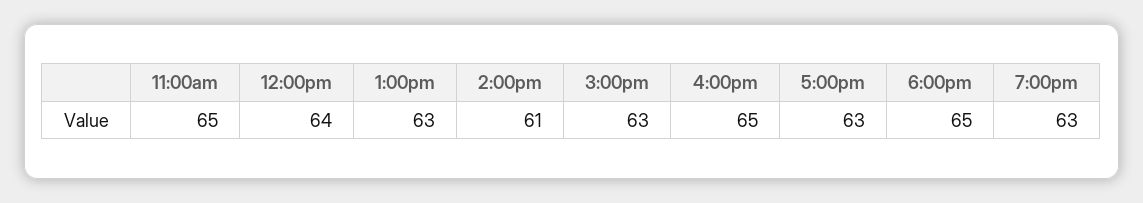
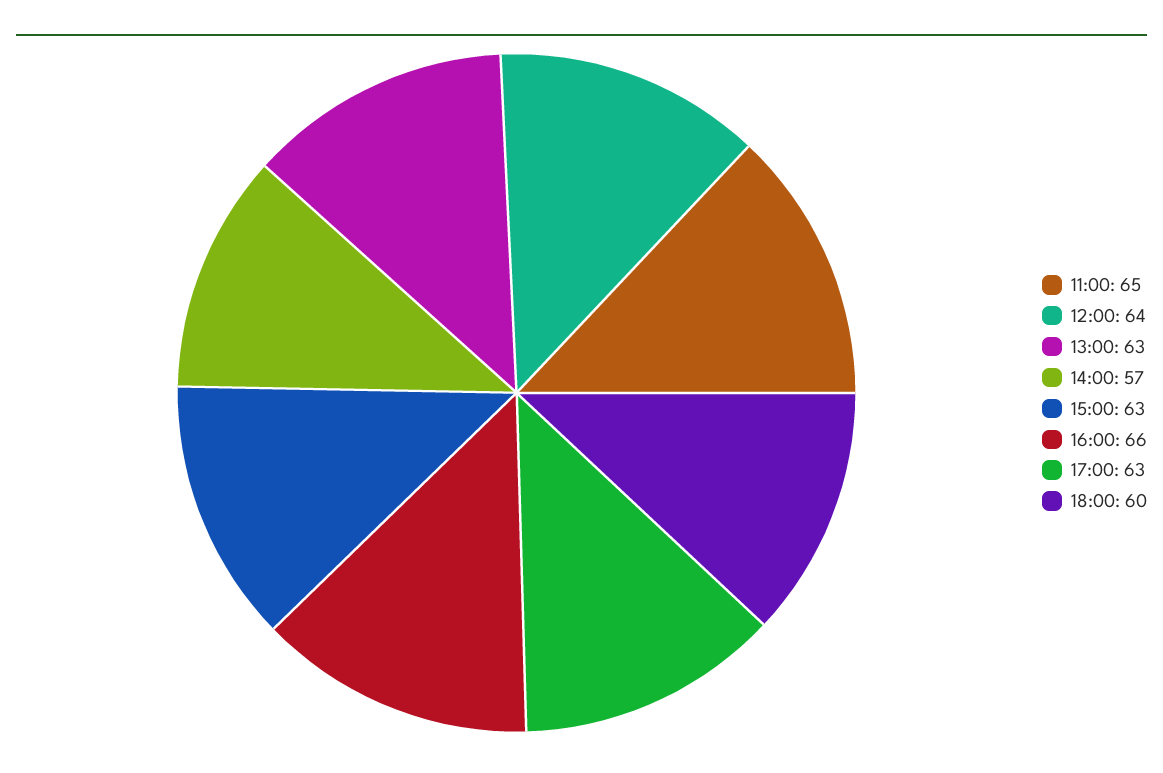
2:00pm: 61 -> 57
4:00pm: 65 -> 66
6:00pm: 65 -> 60
7:00pm: 63 -> none

